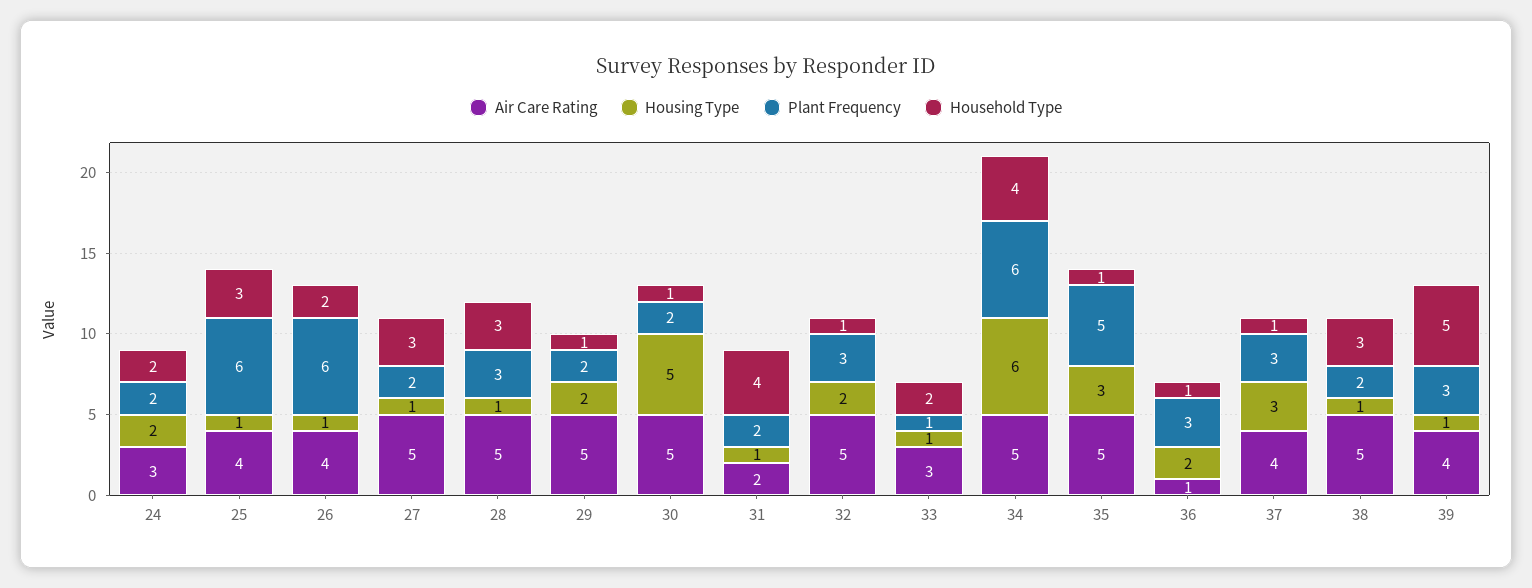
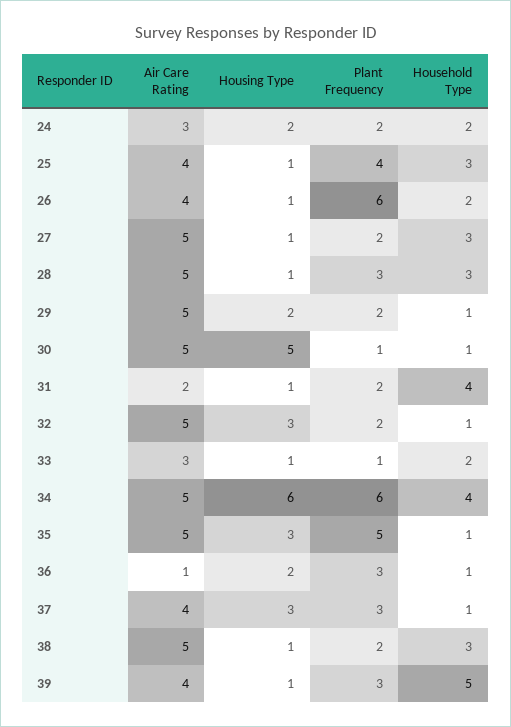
Plant Frequency, 25: 6 -> 4
Plant Frequency, 30: 2 -> 1
Housing Type, 32: 2 -> 3
Plant Frequency, 32: 3 -> 2

